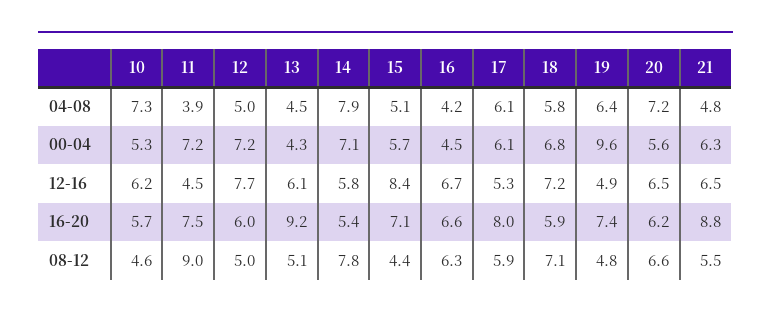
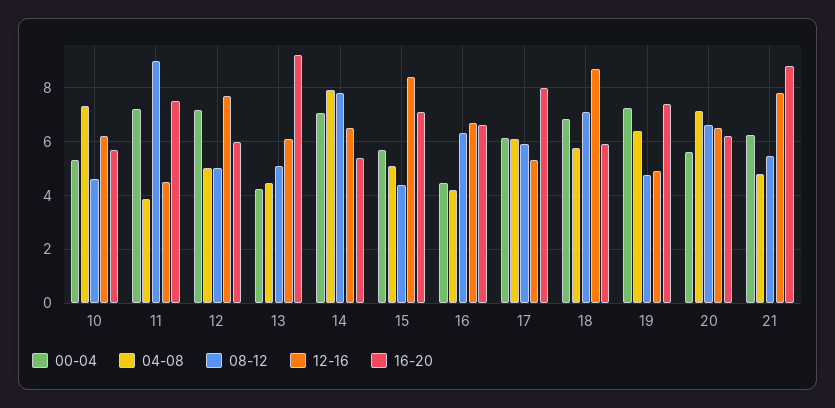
00-04, 19: 9.6 -> 7.25
12-16, 14: 5.8 -> 6.5
12-16, 18: 7.2 -> 8.75
12-16, 21: 6.5 -> 7.75

